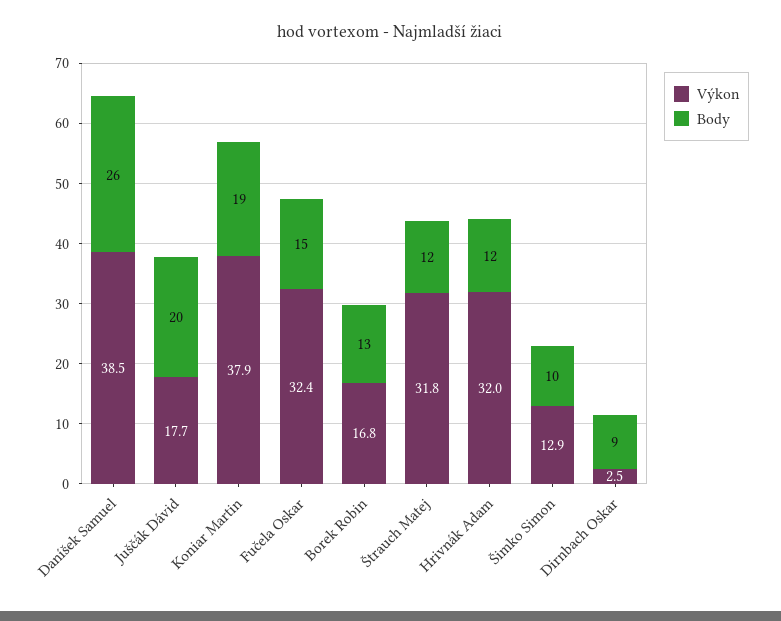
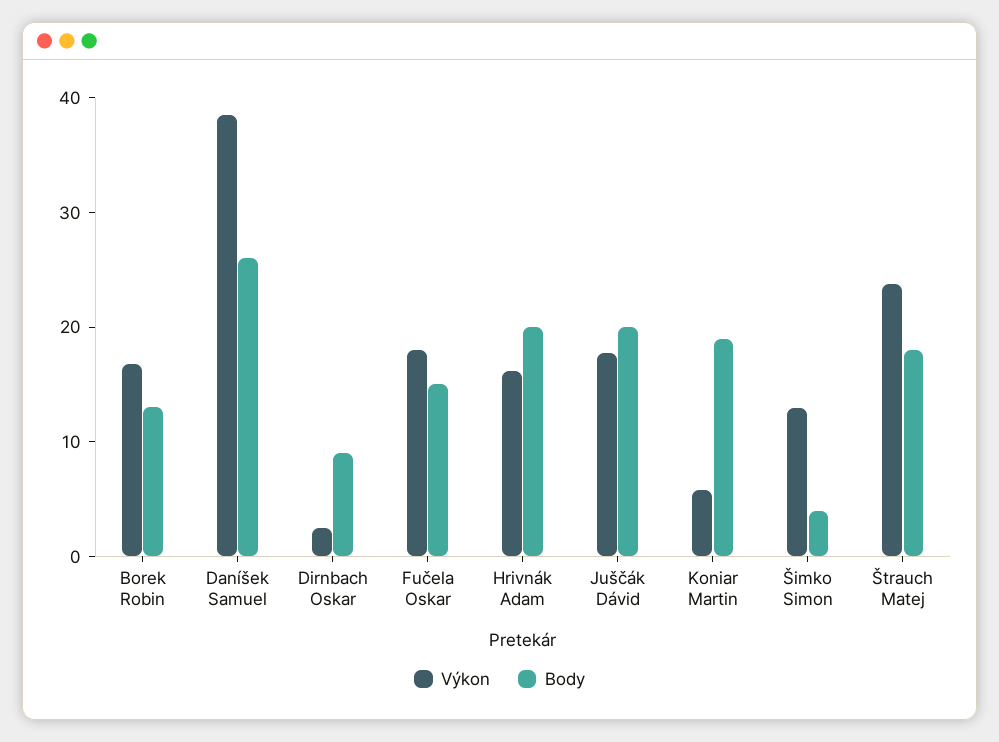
Výkon, Koniar Martin: 37.9 -> 6
Výkon, Fučela Oskar: 32.4 -> 18
Výkon, Štrauch Matej: 31.8 -> 24
Body, Štrauch Matej: 12 -> 18
Výkon, Hrivnák Adam: 32 -> 16
Body, Hrivnák Adam: 12 -> 20
Body, Šimko Simon: 10 -> 4

